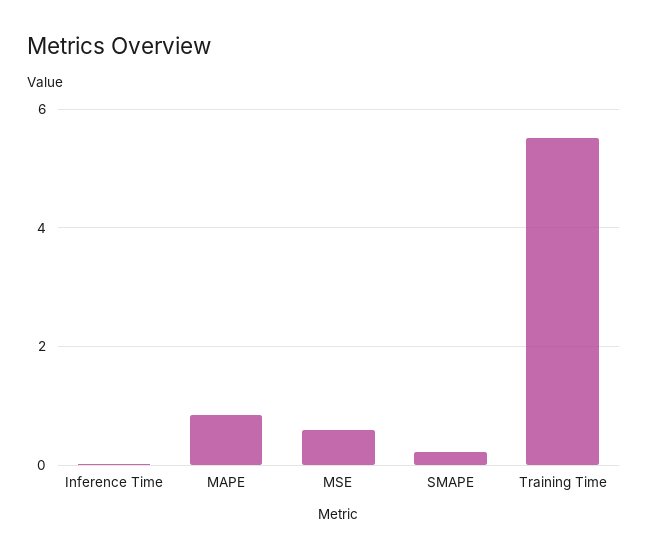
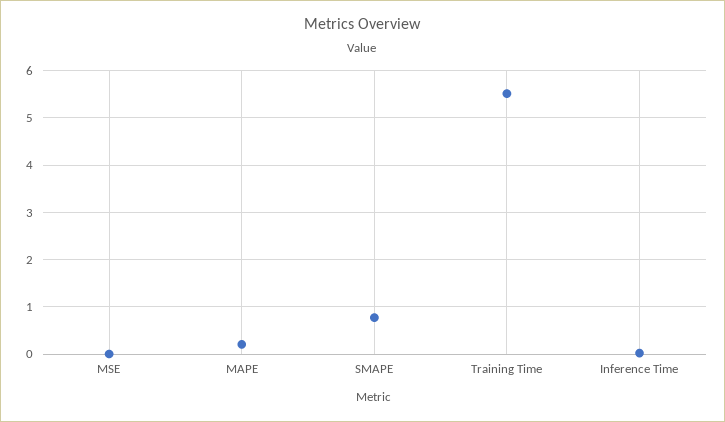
MAPE: 0.8 -> 0.2
MSE: 0.6 -> 0
SMAPE: 0.2 -> 0.8

